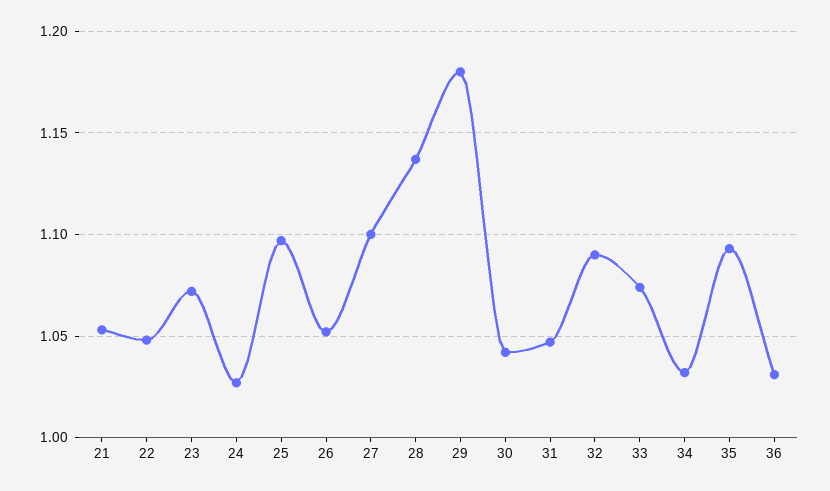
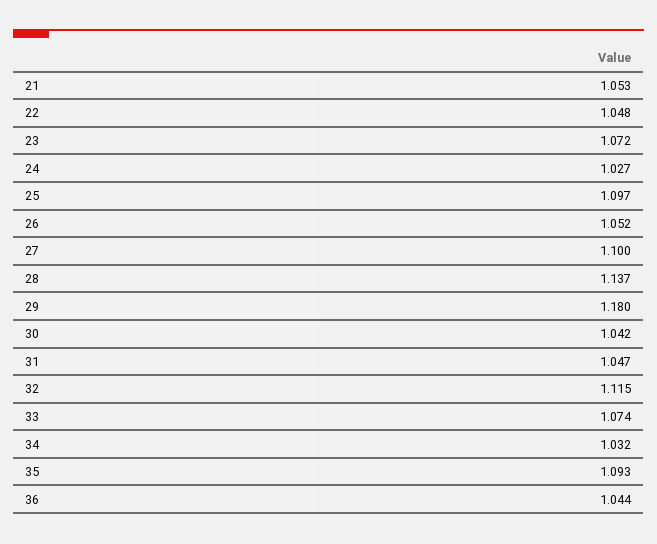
32: 1.09 -> 1.115
36: 1.03 -> 1.044

